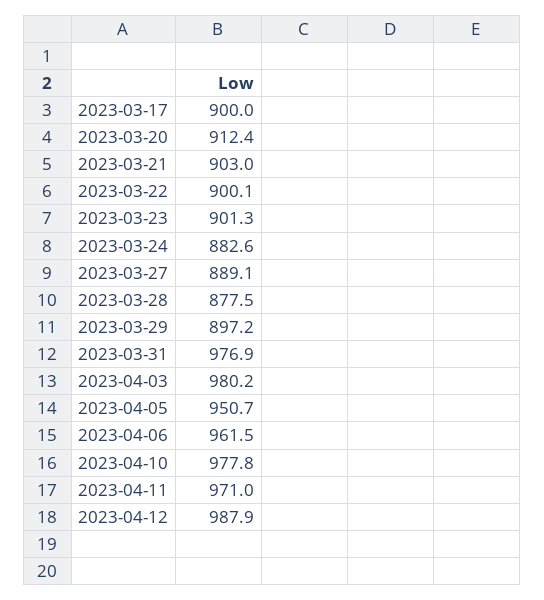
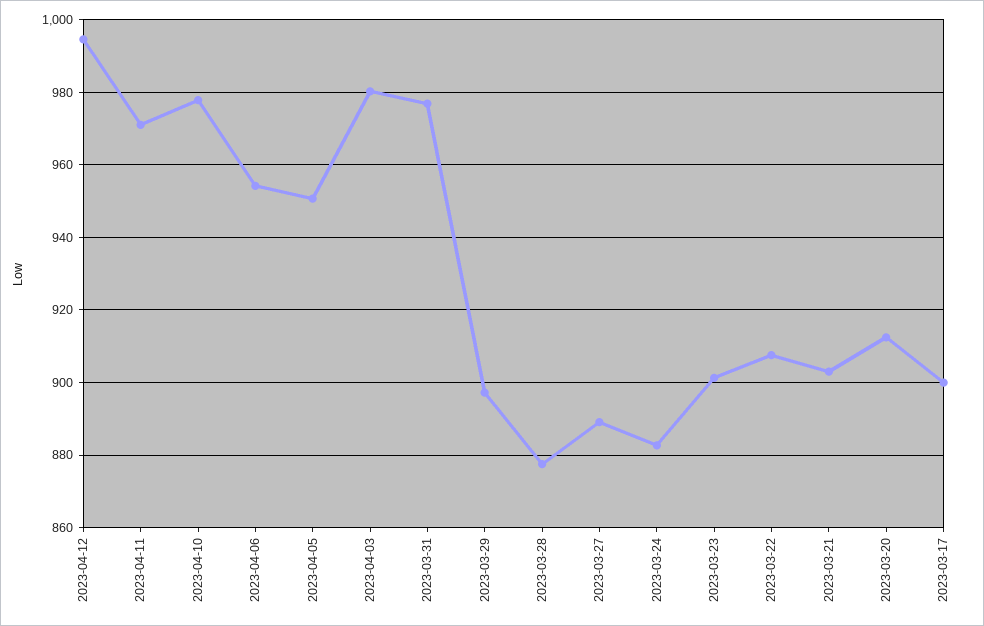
2023-03-22: 900.1 -> 908
2023-04-06: 961.5 -> 954
2023-04-12: 987.9 -> 994

